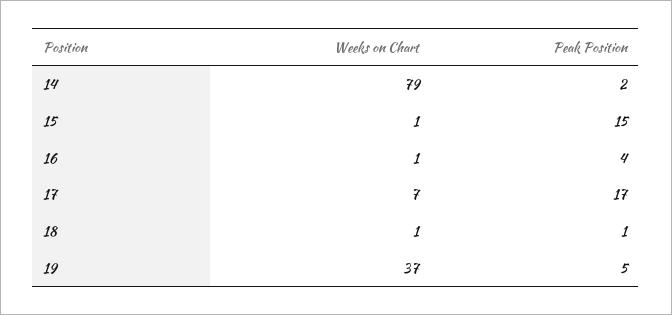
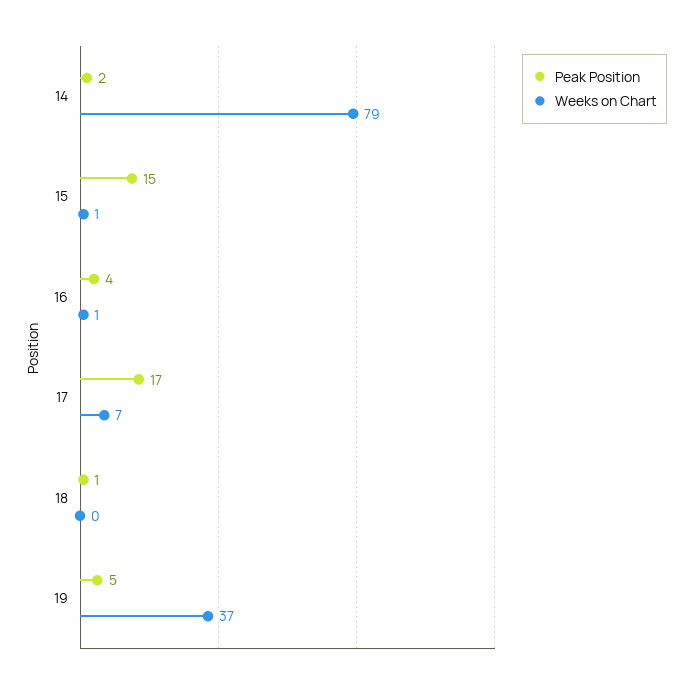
Weeks on Chart, 18: 1 -> 0

